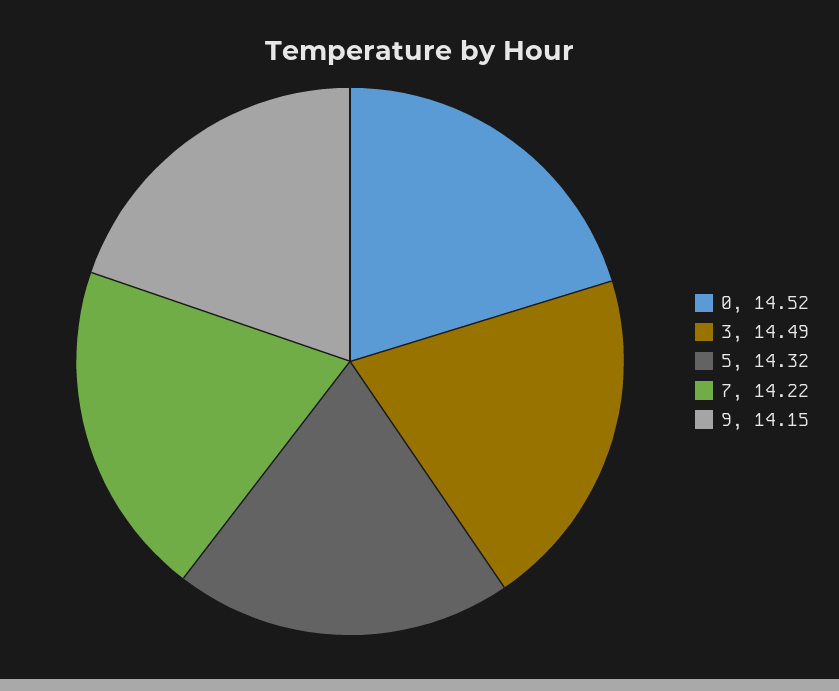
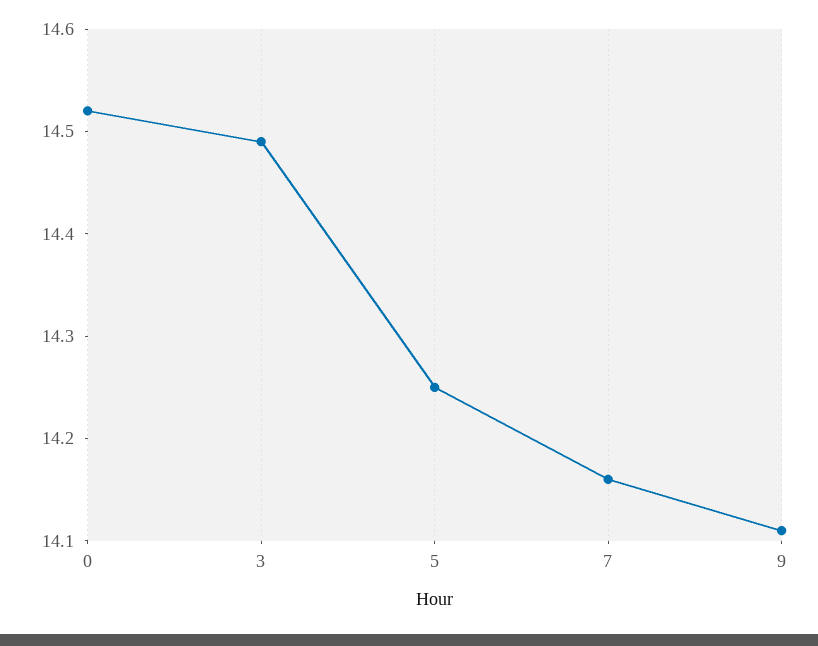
5: 14.32 -> 14.25
7: 14.22 -> 14.16
9: 14.15 -> 14.11

